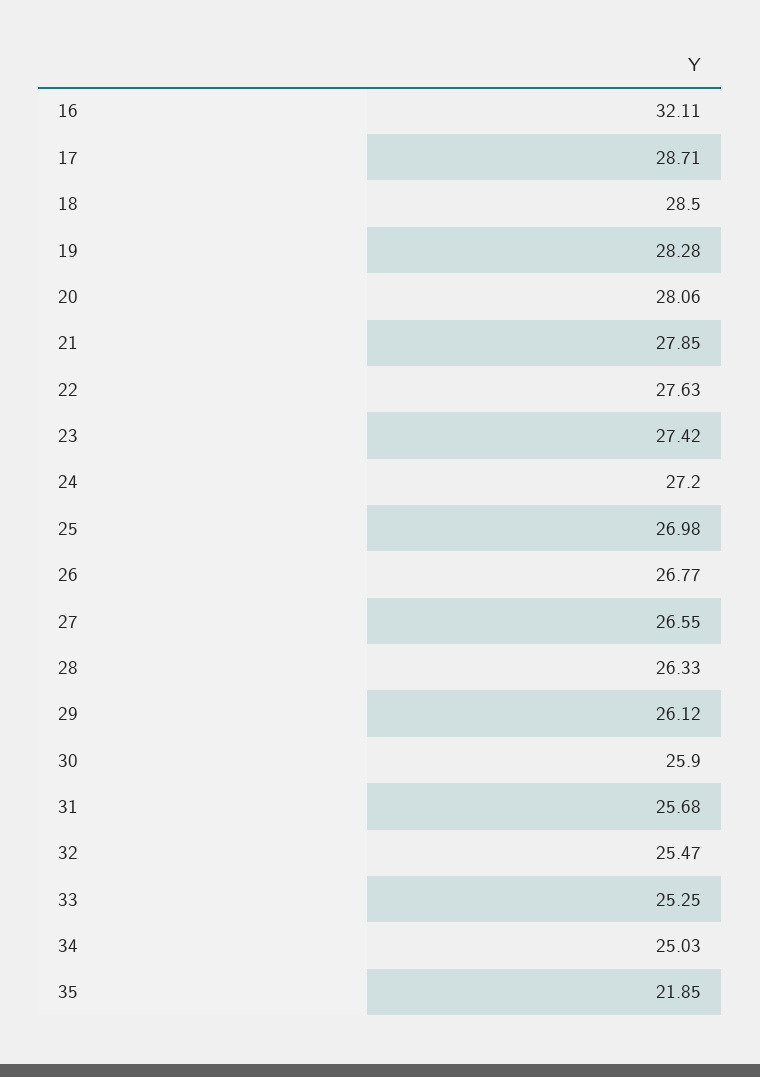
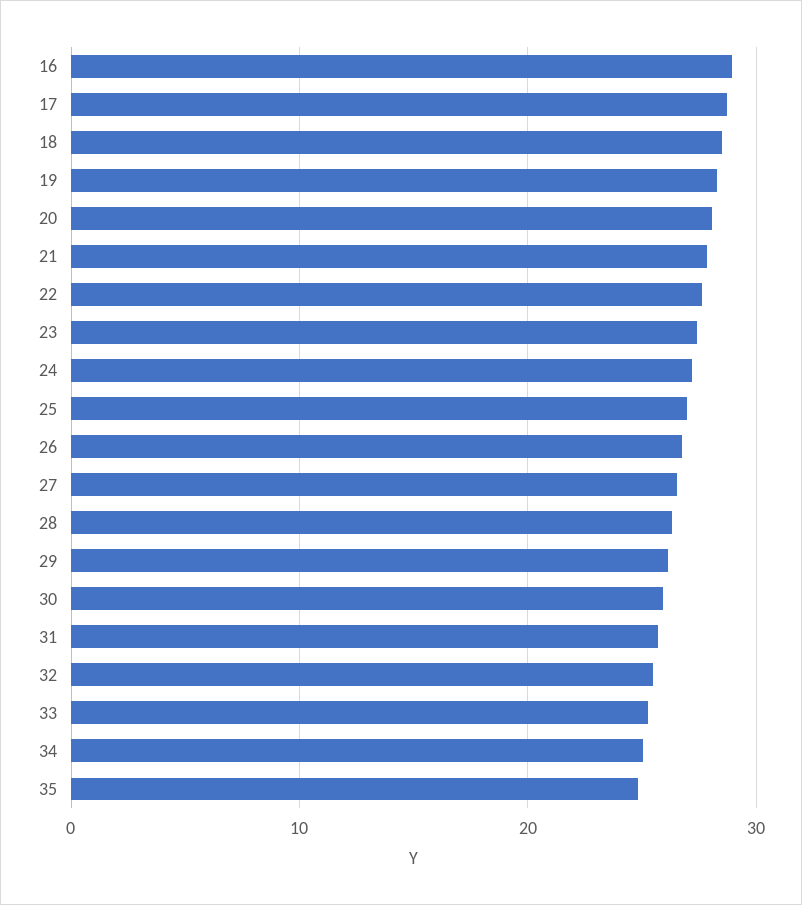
16: 32.11 -> 29
35: 21.85 -> 25

